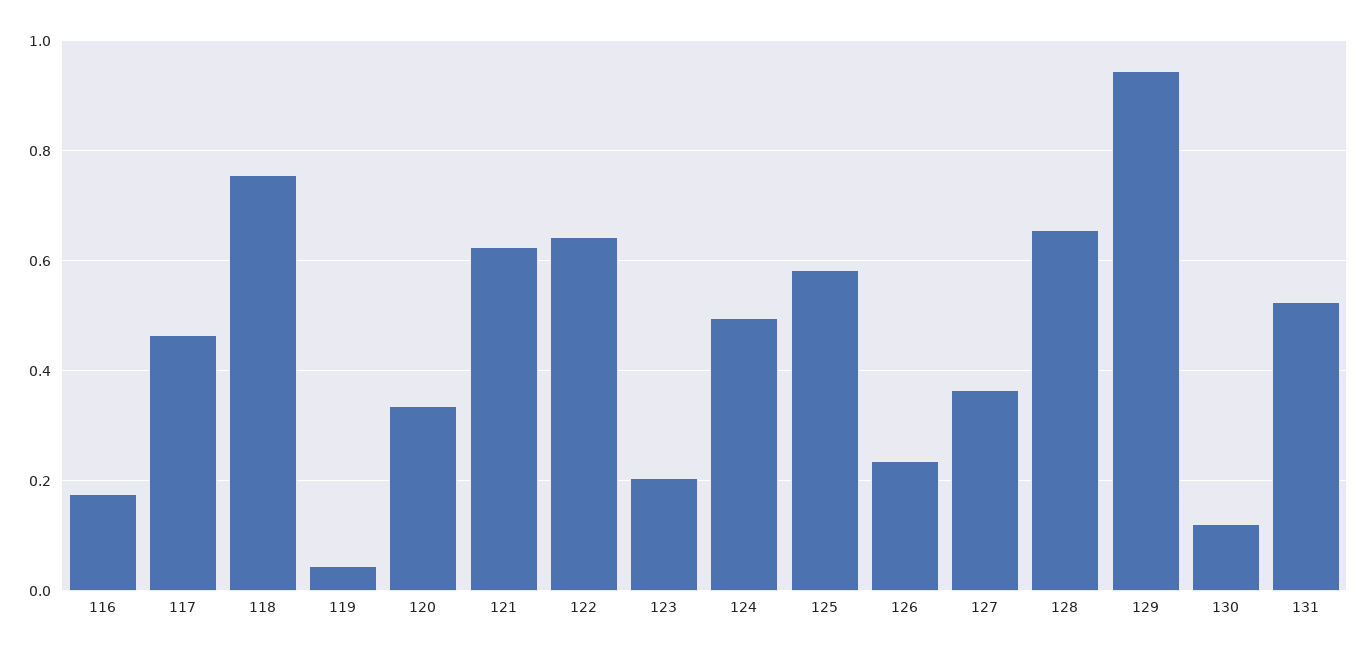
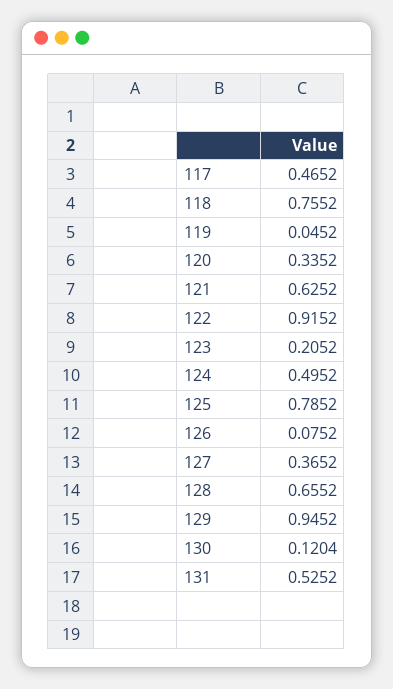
116: 0.18 -> none
122: 0.64 -> 0.9152
125: 0.58 -> 0.7852
126: 0.24 -> 0.0752

